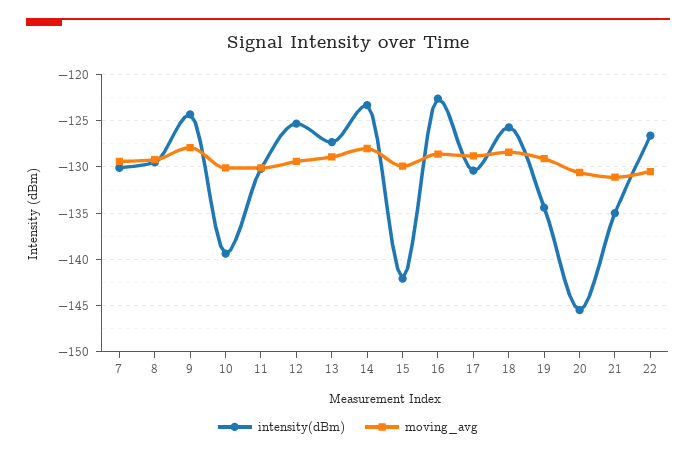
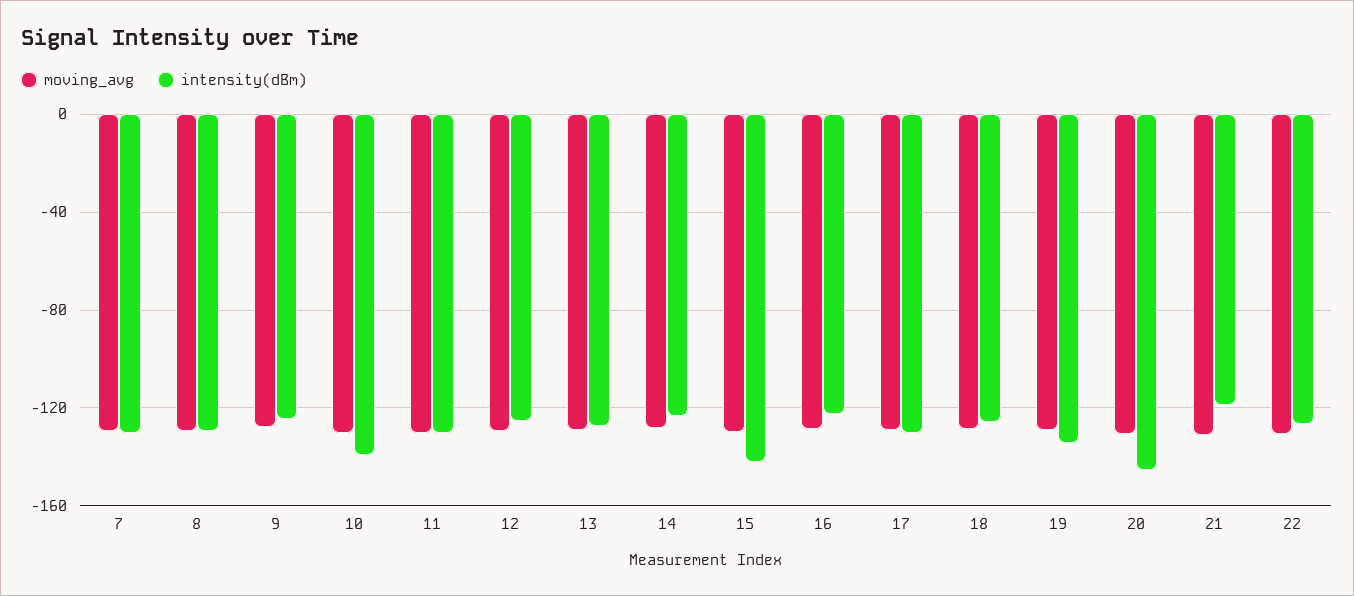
intensity(dBm), 21: -135 -> -120

